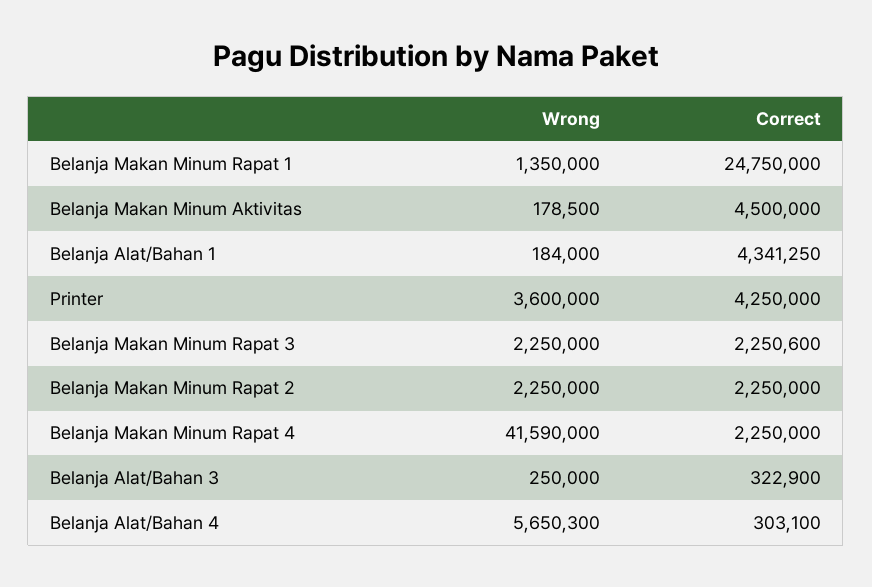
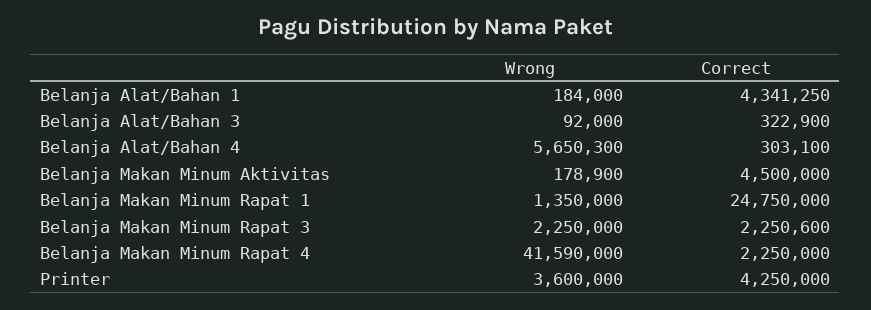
Wrong, Belanja Makan Minum Aktivitas: 178500 -> 178900
Wrong, Belanja Makan Minum Rapat 2: 2250000 -> none
Correct, Belanja Makan Minum Rapat 2: 2250000 -> none
Wrong, Belanja Alat/Bahan 3: 250000 -> 92000

